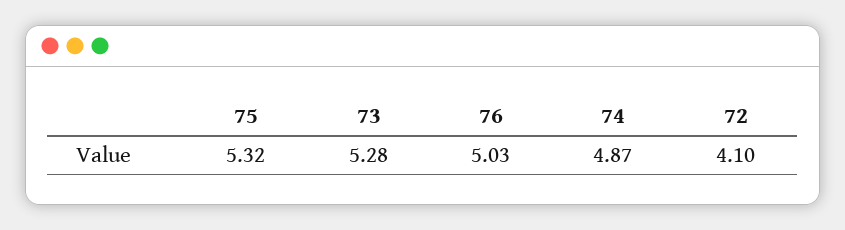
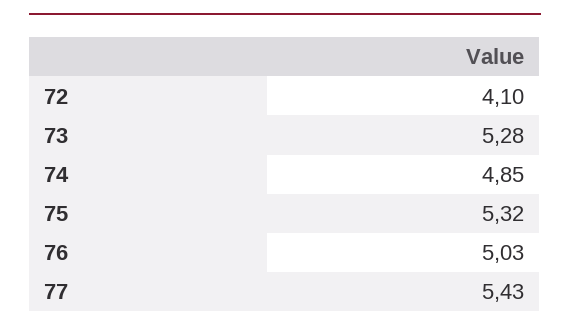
74: 4.87 -> 4.85
77: none -> 5.43

